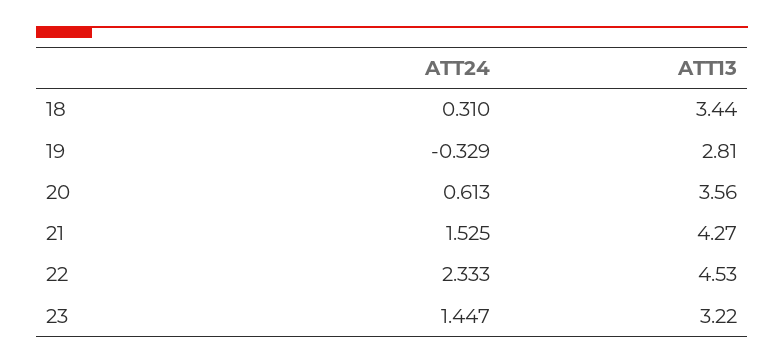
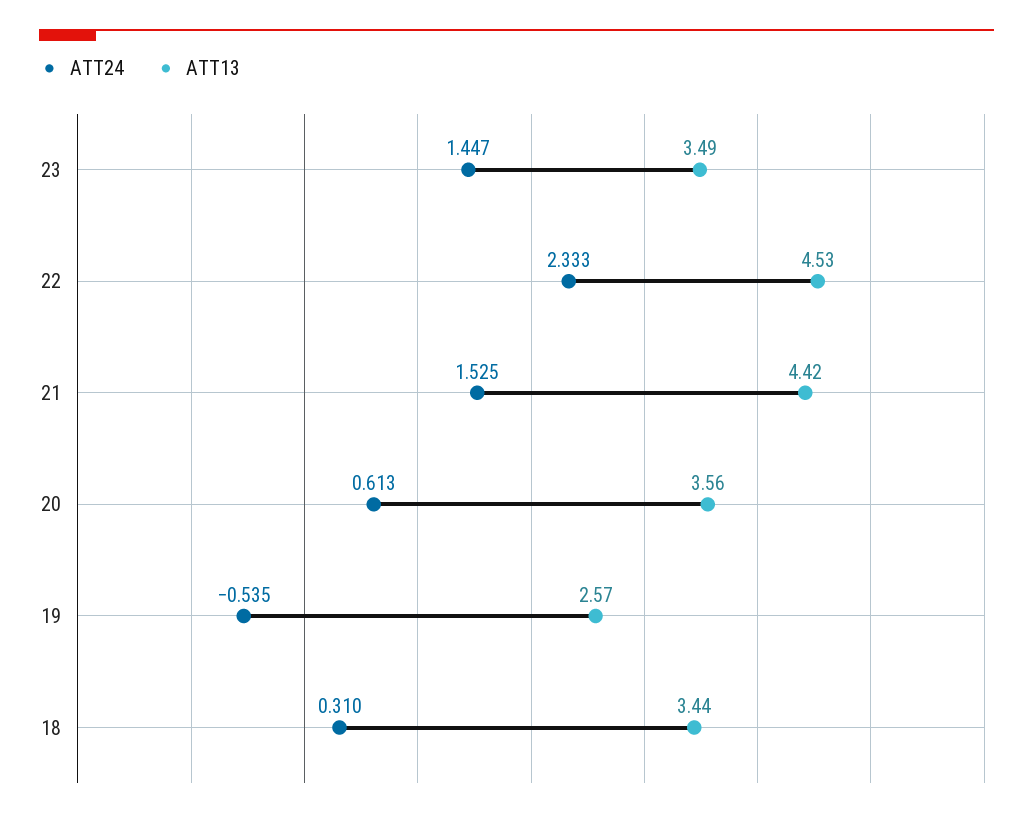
ATT24, 19: -0.329 -> -0.535
ATT13, 19: 2.81 -> 2.57
ATT13, 21: 4.27 -> 4.42
ATT13, 23: 3.22 -> 3.49

